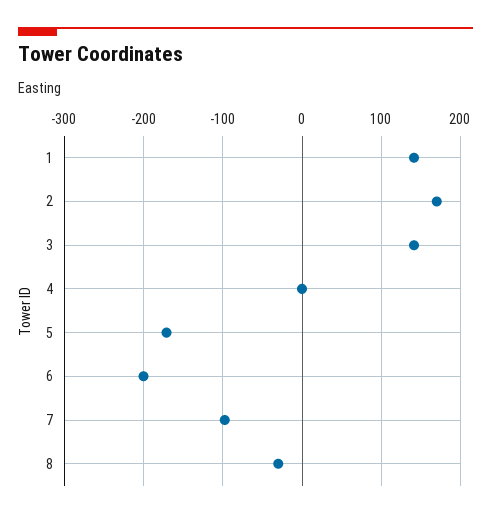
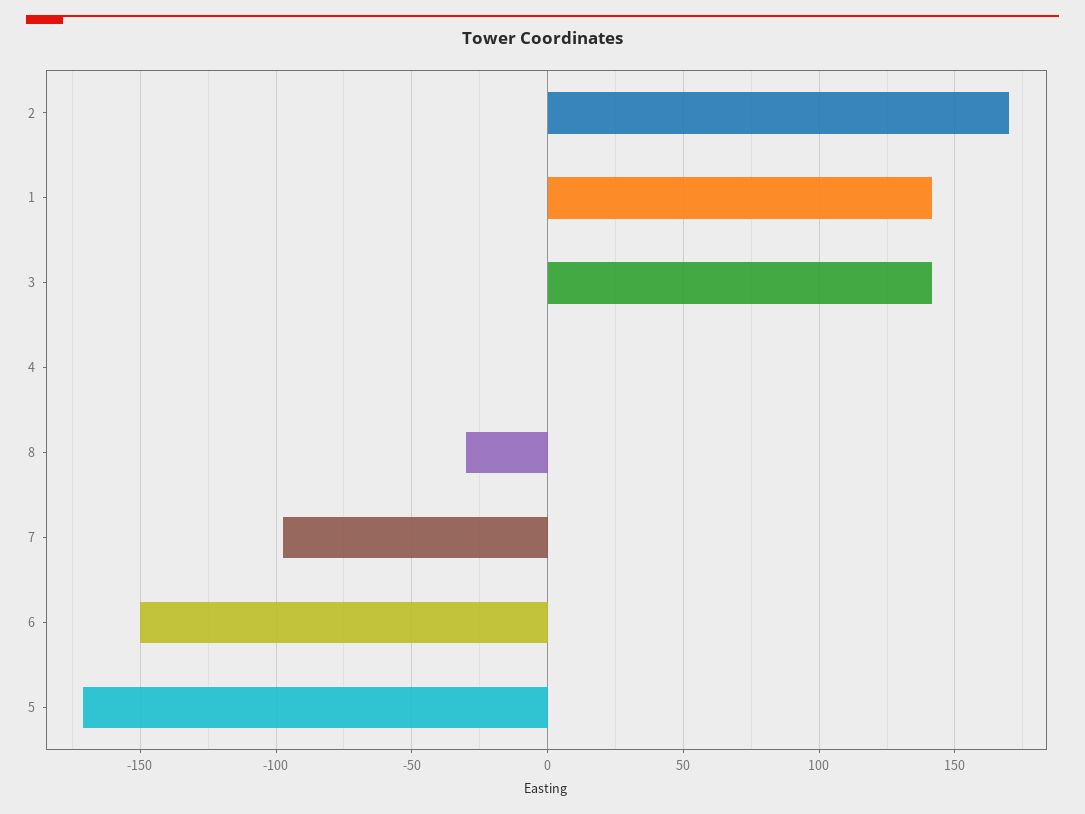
6: -200 -> -150

